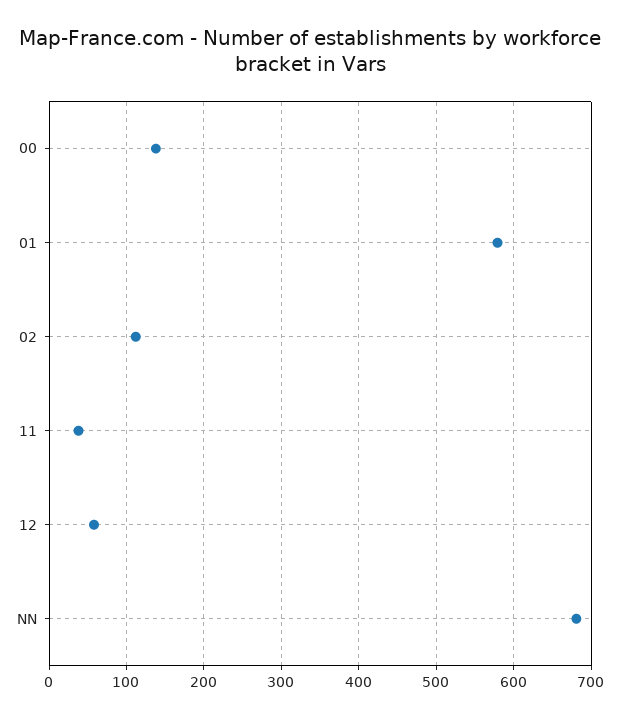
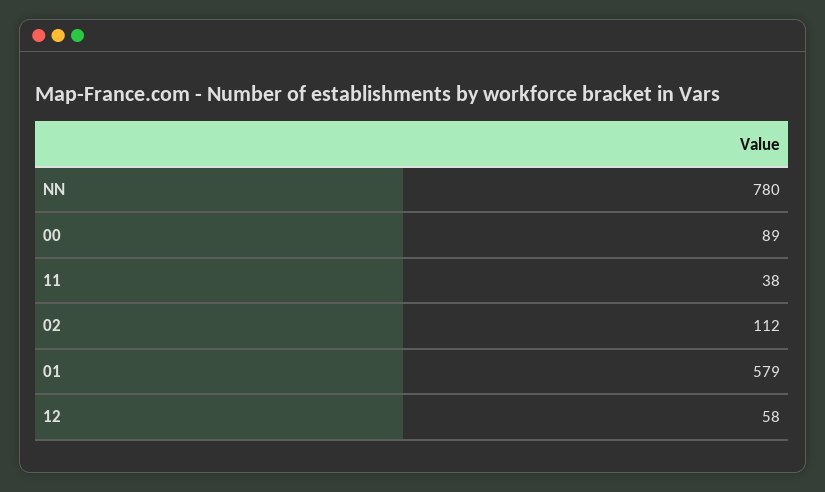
00: 140 -> 89
NN: 680 -> 780

